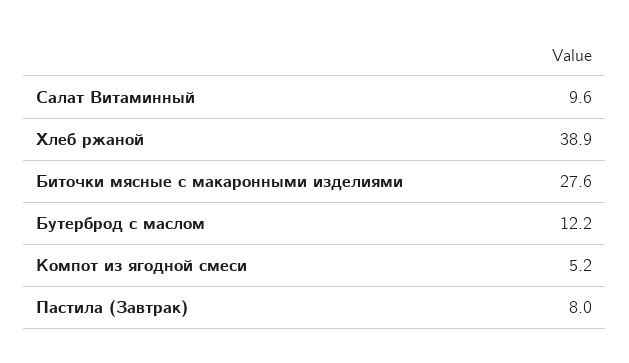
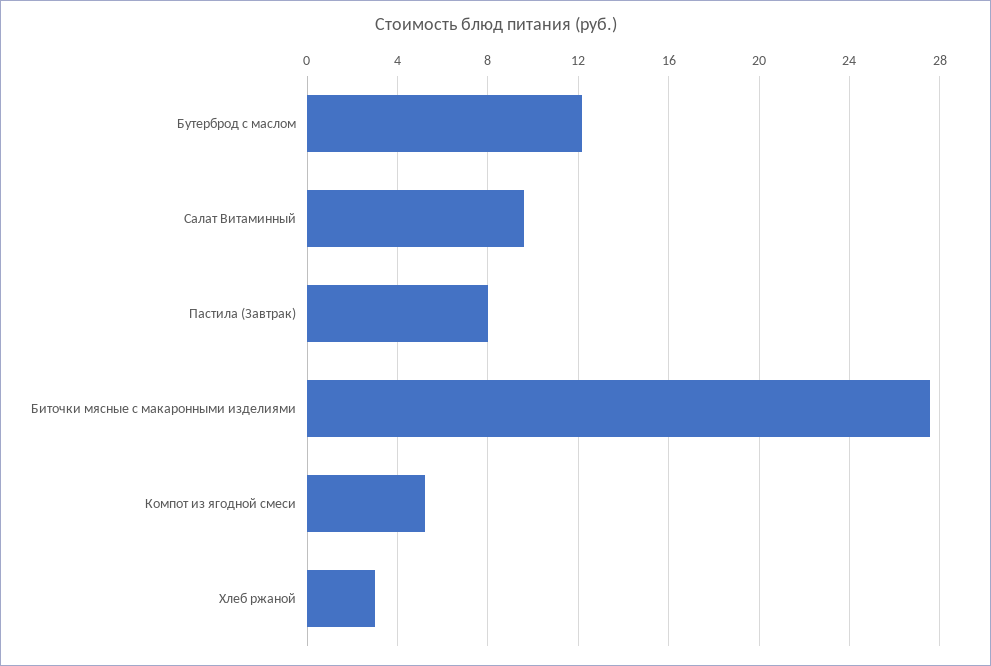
Хлеб ржаной: 38.9 -> 3

